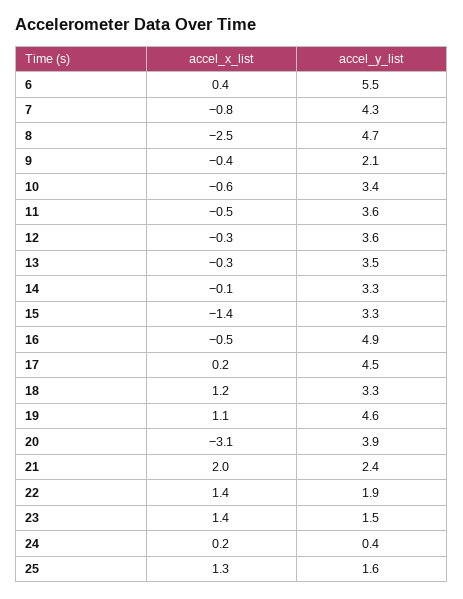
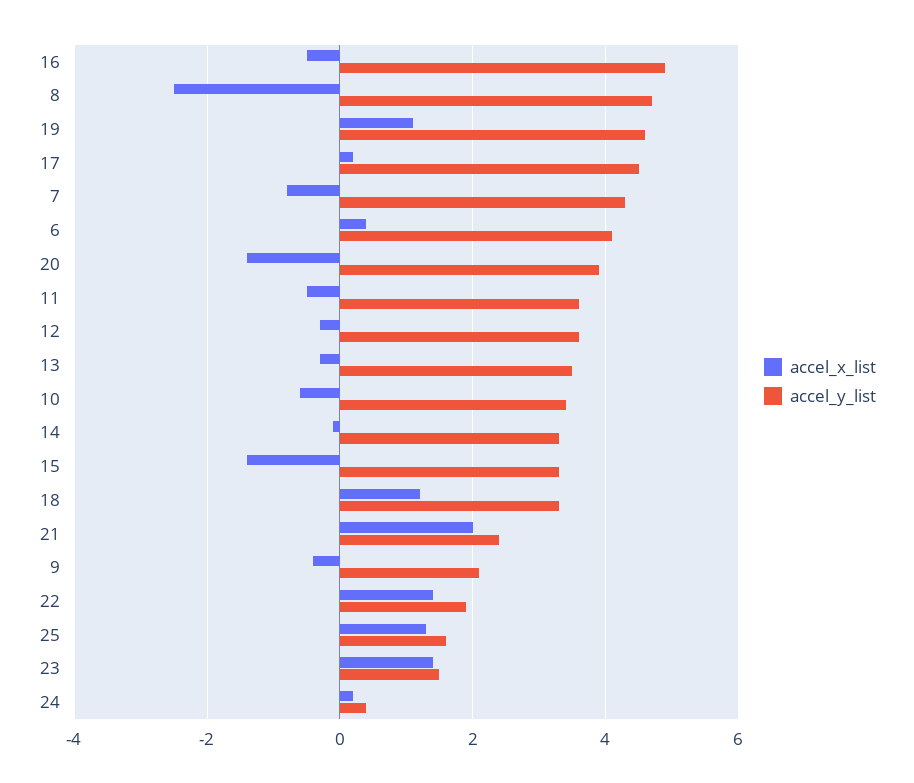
accel_y_list, 6: 5.5 -> 4
accel_x_list, 20: -3.1 -> -1.5

